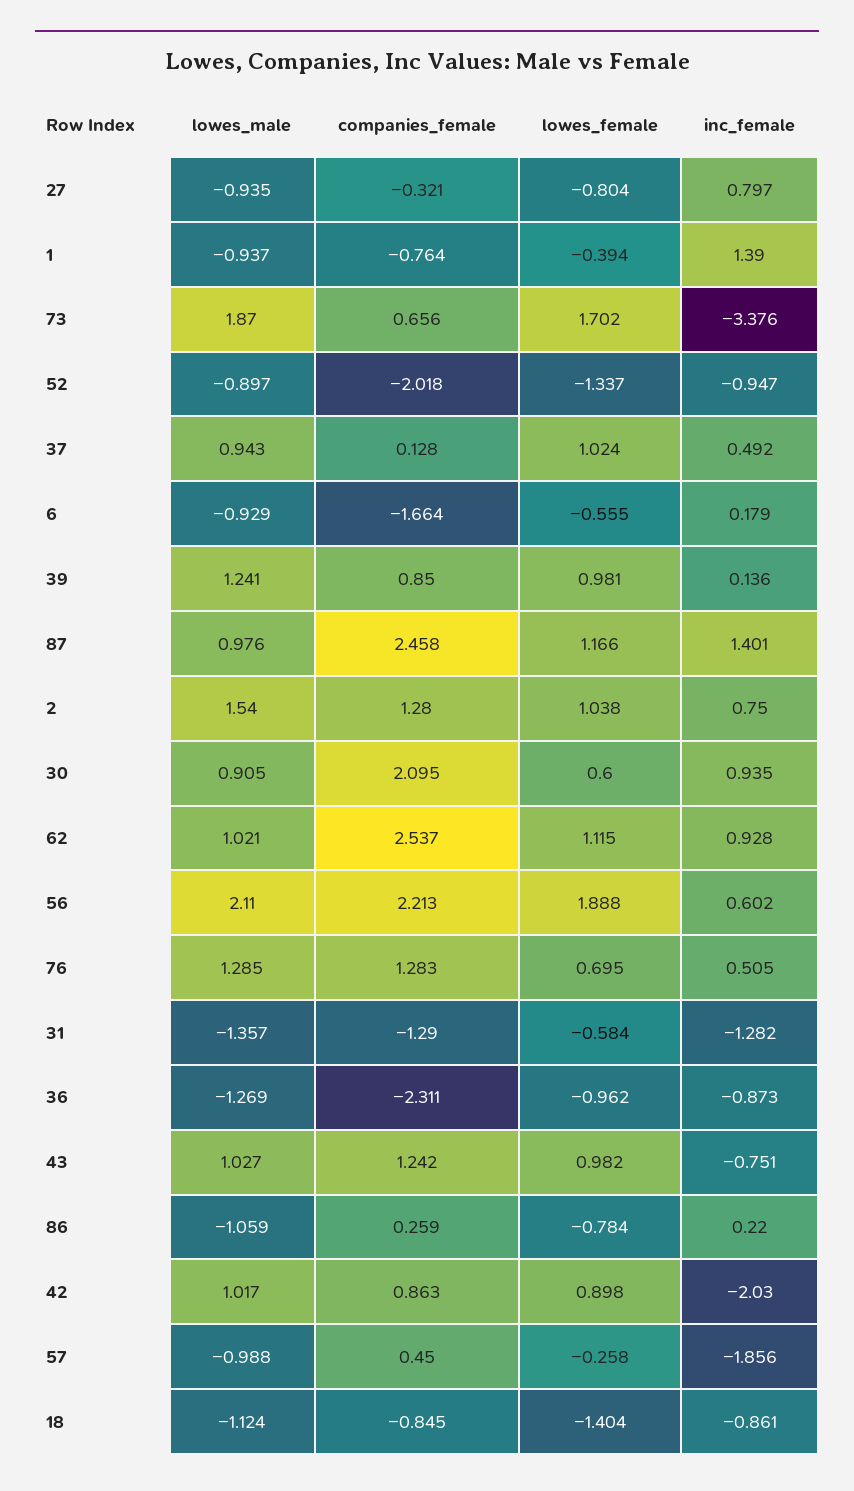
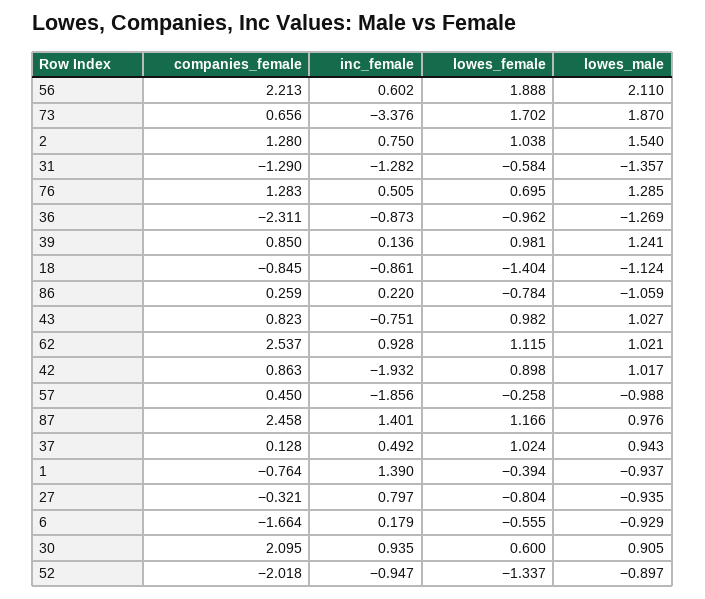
companies_female, 43: 1.242 -> 0.823
inc_female, 42: -2.03 -> -1.932

